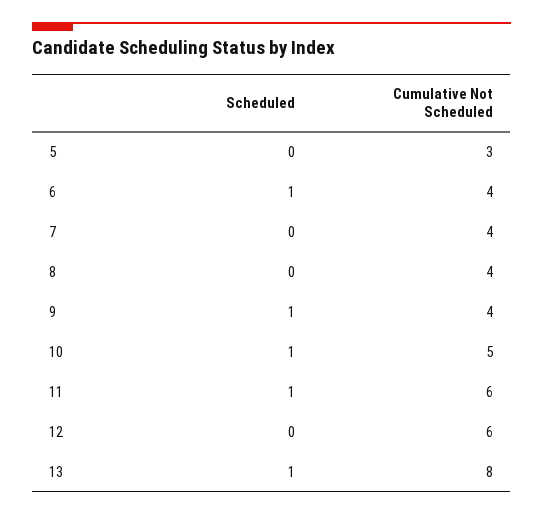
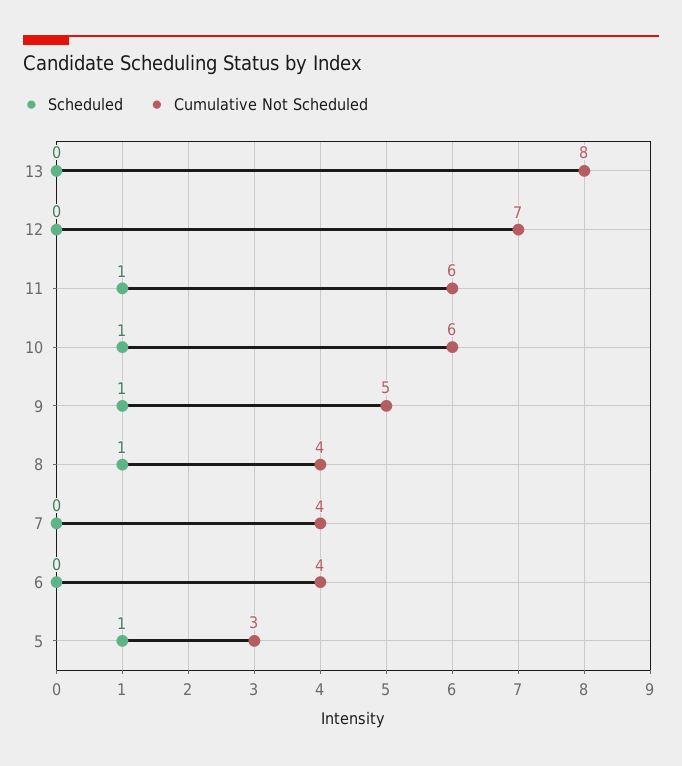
Scheduled, 5: 0 -> 1
Scheduled, 6: 1 -> 0
Scheduled, 8: 0 -> 1
Cumulative Not Scheduled, 9: 4 -> 5
Cumulative Not Scheduled, 10: 5 -> 6
Cumulative Not Scheduled, 12: 6 -> 7
Scheduled, 13: 1 -> 0

